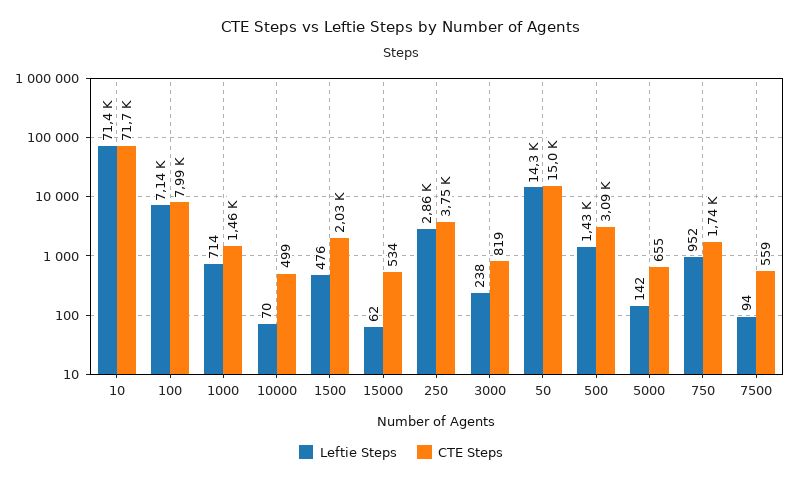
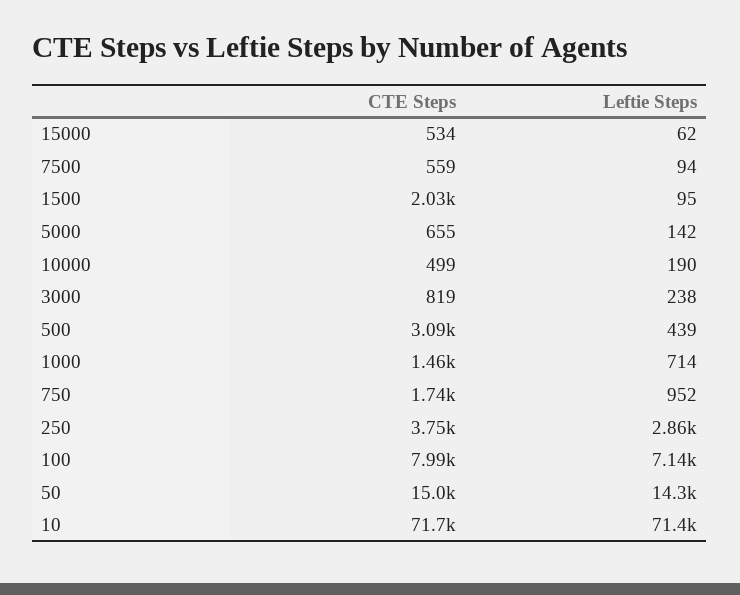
Leftie Steps, 10000: 70 -> 190
Leftie Steps, 1500: 476 -> 95
Leftie Steps, 500: 1430 -> 439

